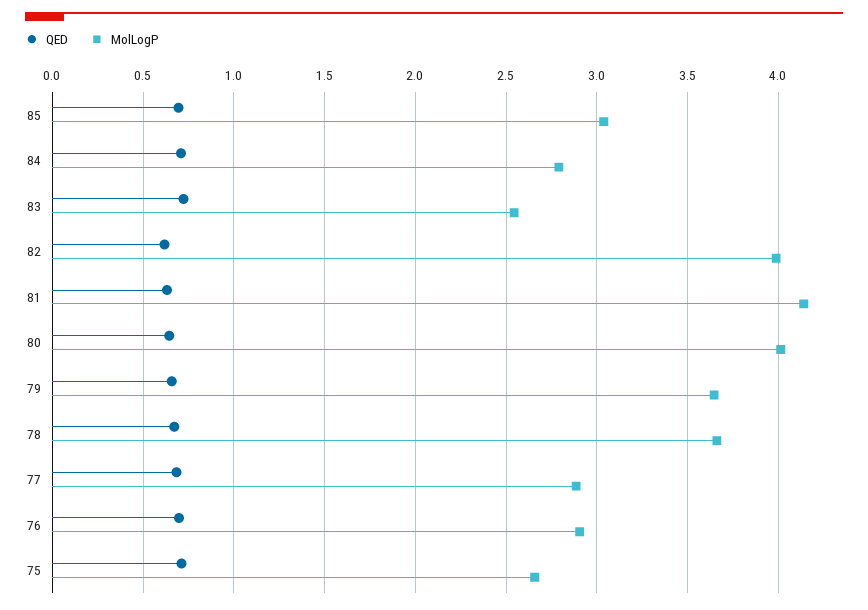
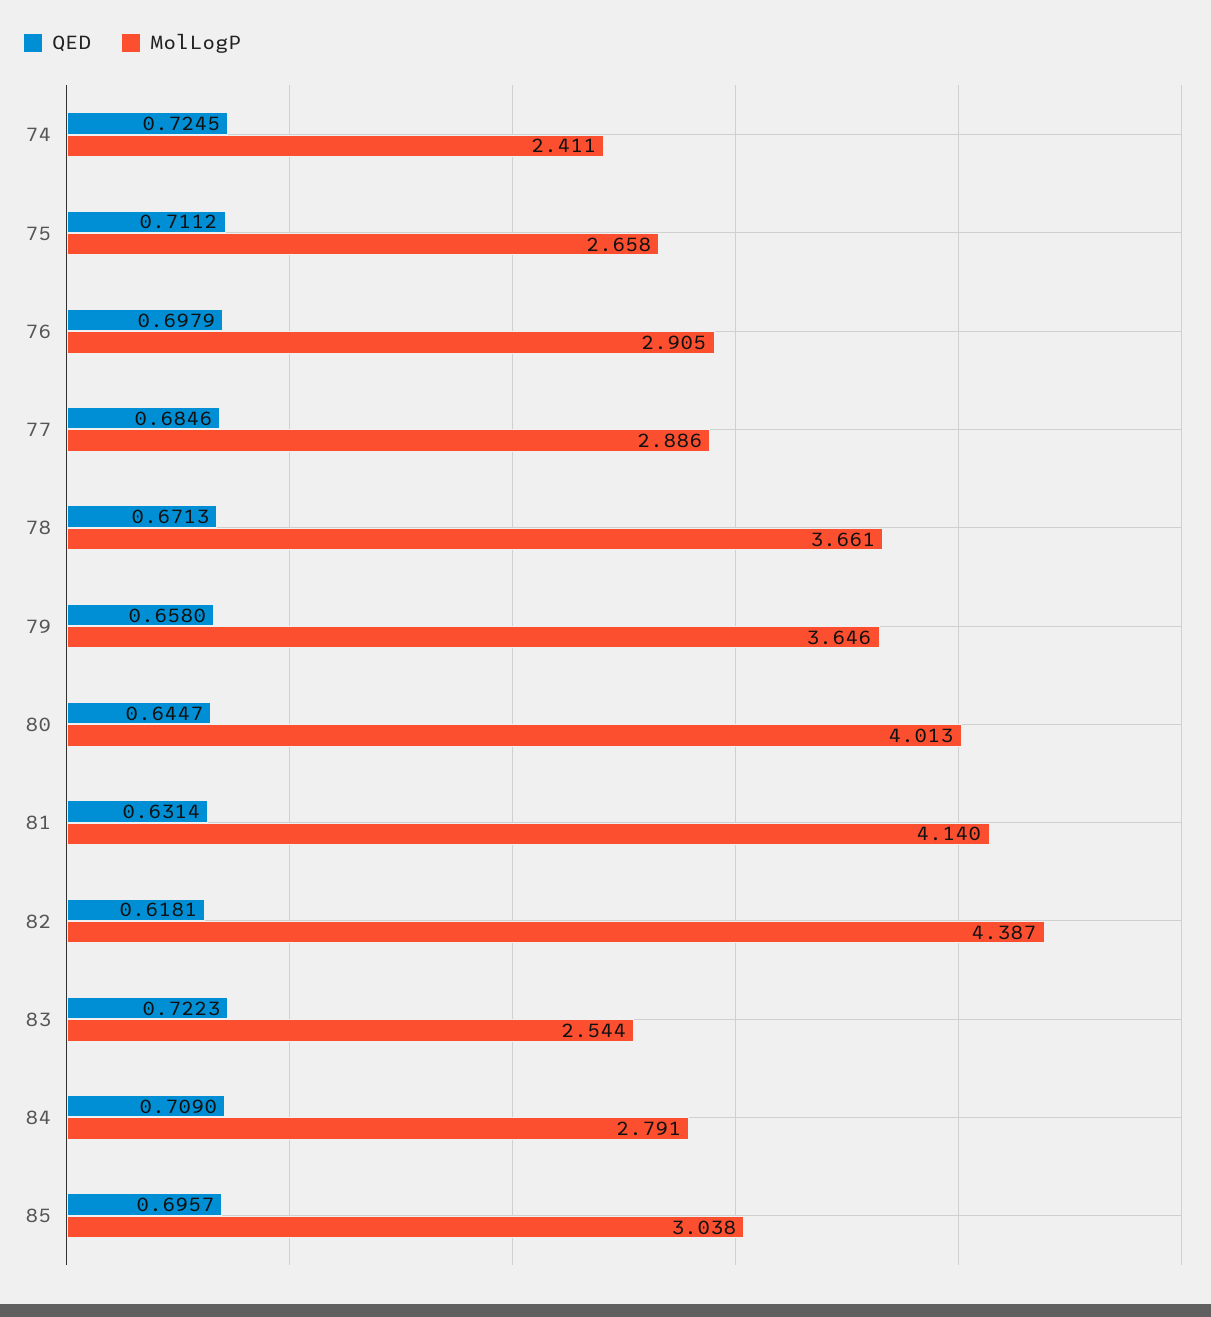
MolLogP, 82: 4 -> 4.387
QED, 74: none -> 0.7245
MolLogP, 74: none -> 2.411

